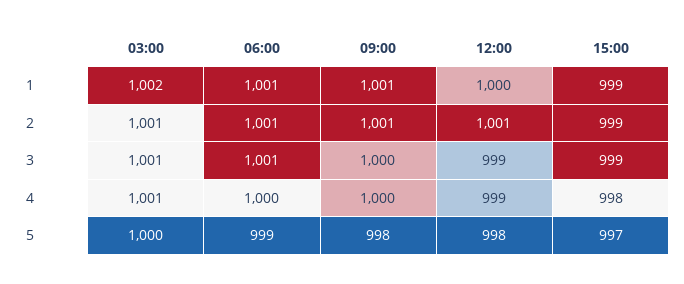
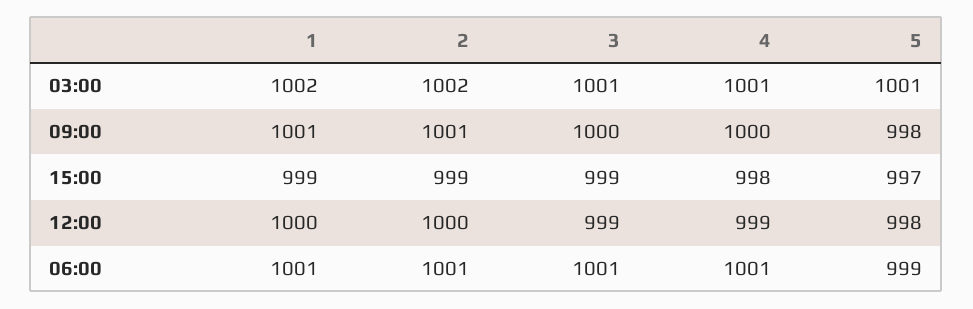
03:00, 2: 1001 -> 1002
12:00, 2: 1001 -> 1000
06:00, 4: 1000 -> 1001
03:00, 5: 1000 -> 1001

